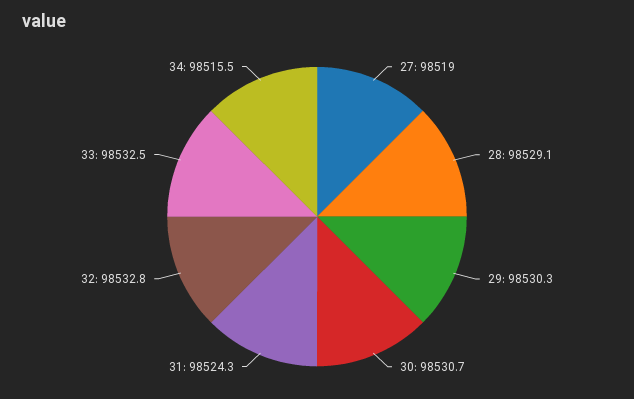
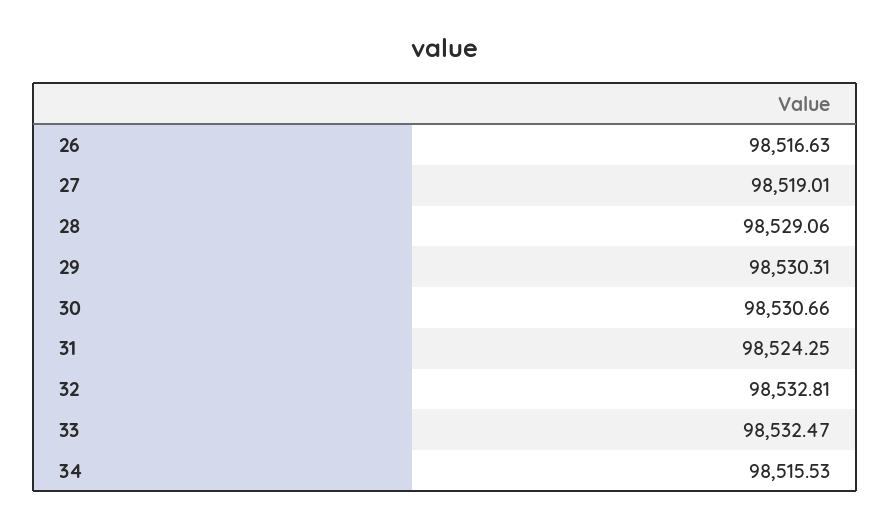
26: none -> 98516.63

